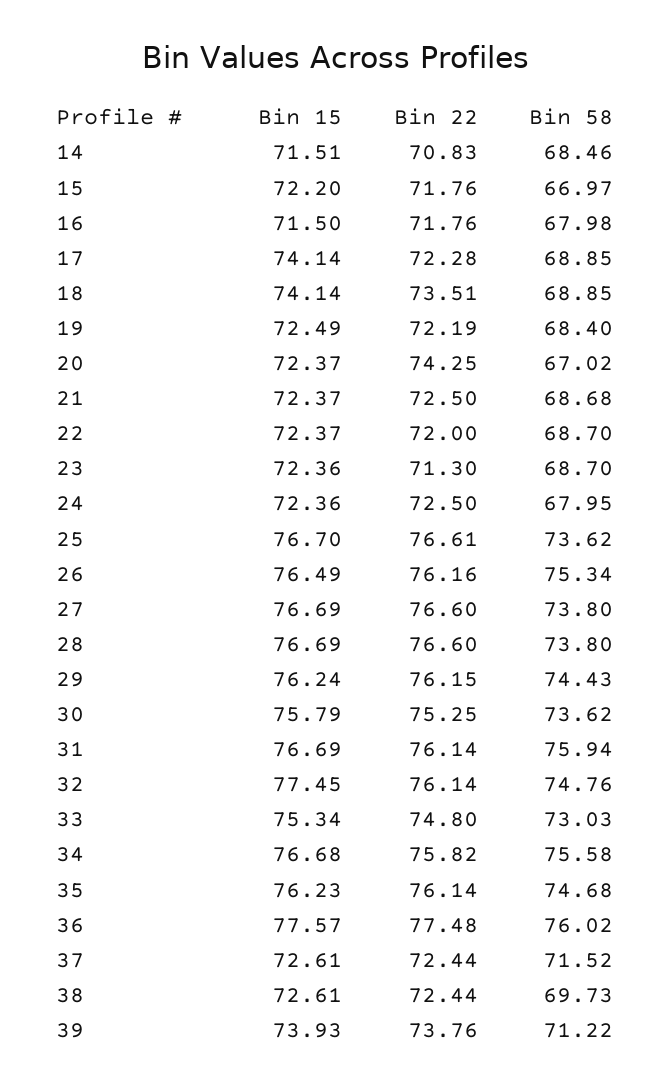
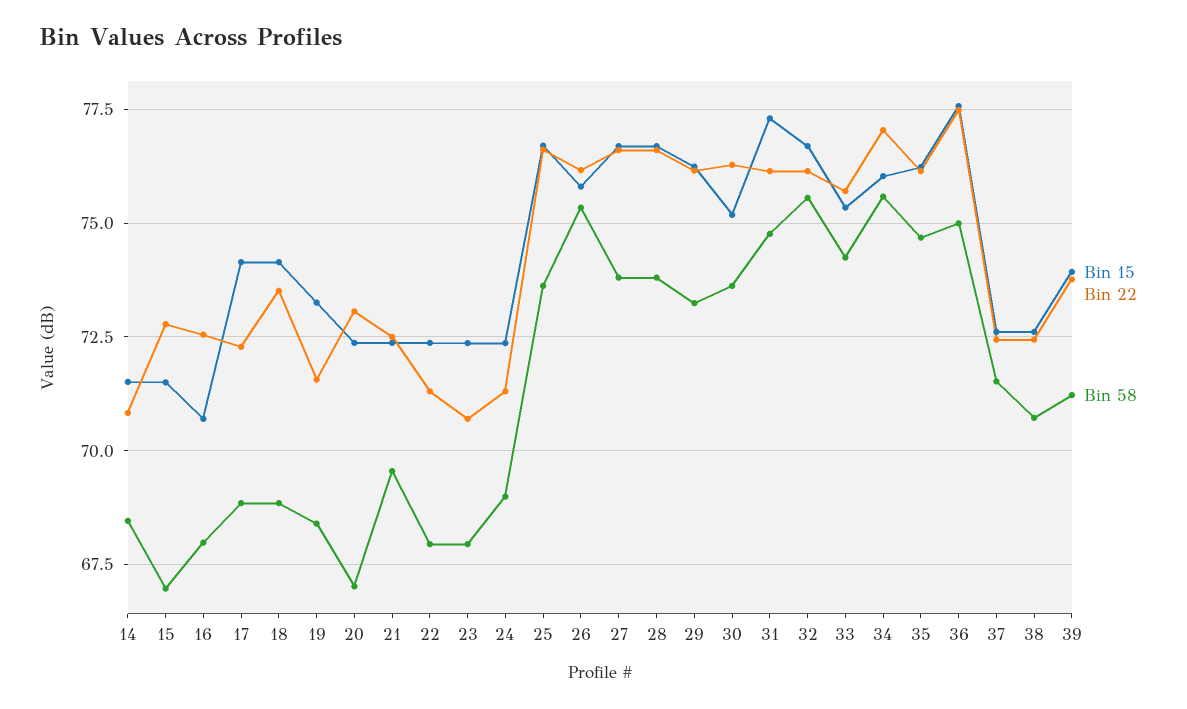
Bin 15, 15: 72.2 -> 71.5
Bin 22, 15: 71.76 -> 72.75
Bin 15, 16: 71.5 -> 70.75
Bin 22, 16: 71.76 -> 72.5
Bin 15, 19: 72.49 -> 73.25
Bin 22, 19: 72.19 -> 71.5
Bin 22, 20: 74.25 -> 73
Bin 58, 21: 68.68 -> 69.5
Bin 22, 22: 72 -> 71.25
Bin 58, 22: 68.7 -> 68
Bin 22, 23: 71.3 -> 70.75
Bin 58, 23: 68.7 -> 68
Bin 22, 24: 72.5 -> 71.25
Bin 58, 24: 67.95 -> 69
Bin 15, 26: 76.49 -> 75.75
Bin 58, 29: 74.43 -> 73.25
Bin 15, 30: 75.79 -> 75.25
Bin 22, 30: 75.25 -> 76.25
Bin 15, 31: 76.69 -> 77.25
Bin 58, 31: 75.94 -> 74.75
Bin 15, 32: 77.45 -> 76.75
Bin 58, 32: 74.76 -> 75.5
Bin 22, 33: 74.8 -> 75.75
Bin 58, 33: 73.03 -> 74.25
Bin 15, 34: 76.68 -> 76
Bin 22, 34: 75.82 -> 77
Bin 58, 36: 76.02 -> 75
Bin 58, 38: 69.73 -> 70.75

